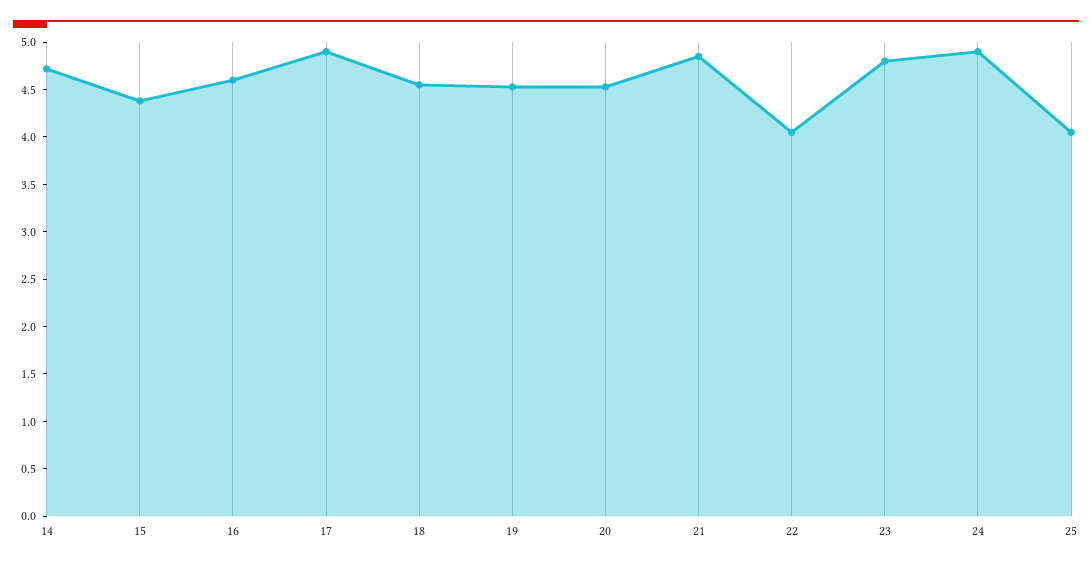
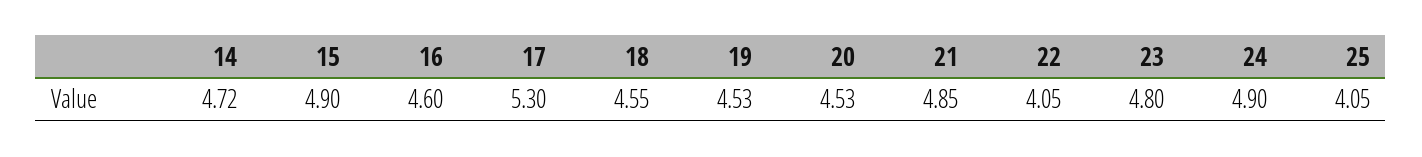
15: 4.4 -> 4.9
17: 4.9 -> 5.3

